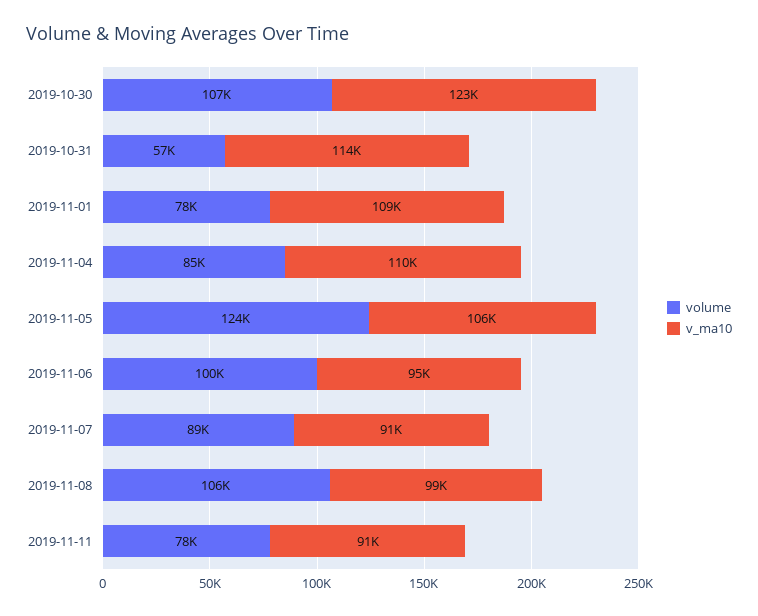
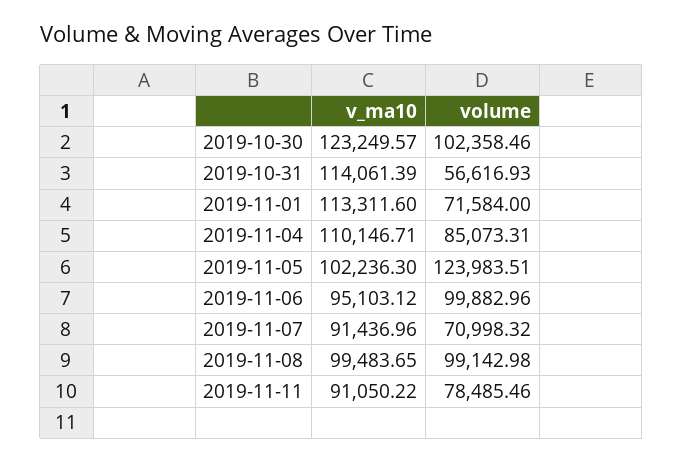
volume, 2019-10-30: 107000 -> 102358.46
volume, 2019-11-01: 78000 -> 71584
v_ma10, 2019-11-01: 109000 -> 113311.6
v_ma10, 2019-11-05: 106000 -> 102236.3
volume, 2019-11-07: 89000 -> 70998.32
volume, 2019-11-08: 106000 -> 99142.98

